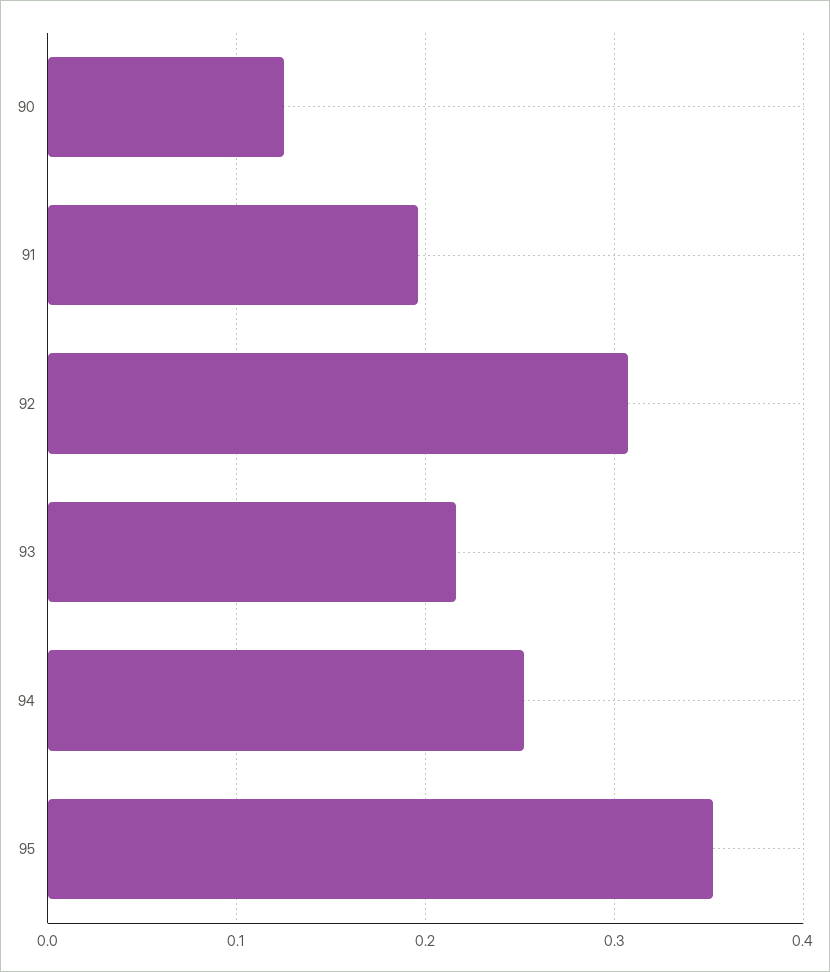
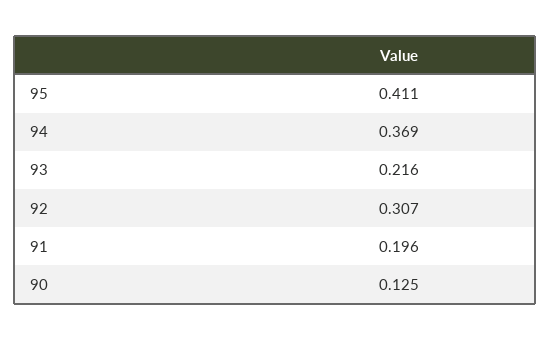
94: 0.25 -> 0.369
95: 0.35 -> 0.411

